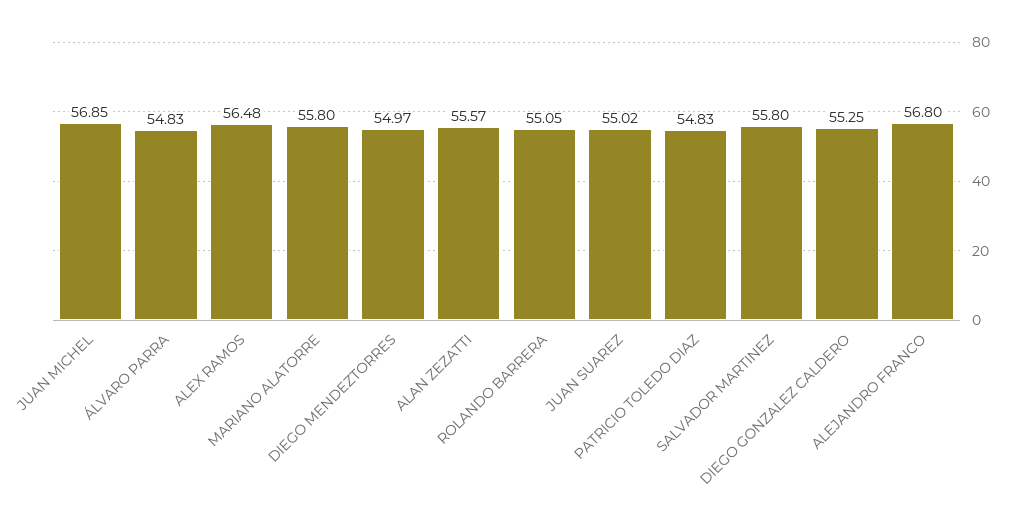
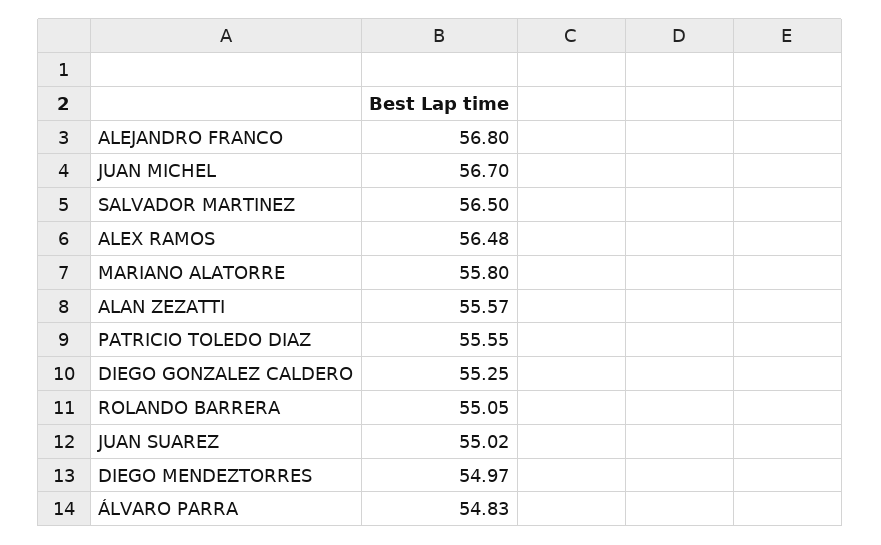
JUAN MICHEL: 56.85 -> 56.7
PATRICIO TOLEDO DIAZ: 54.83 -> 55.55
SALVADOR MARTINEZ: 55.8 -> 56.5

